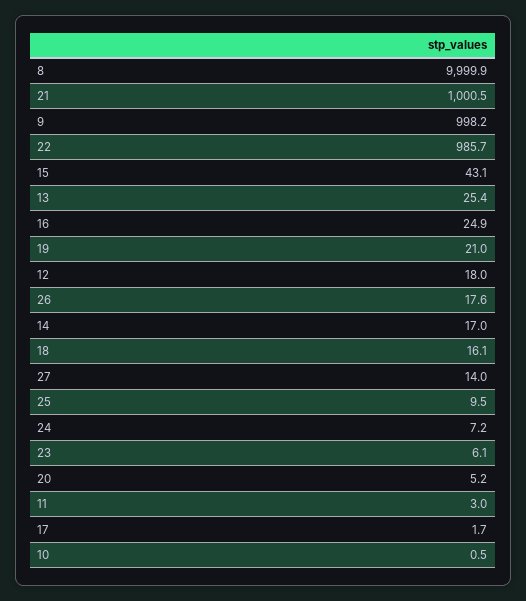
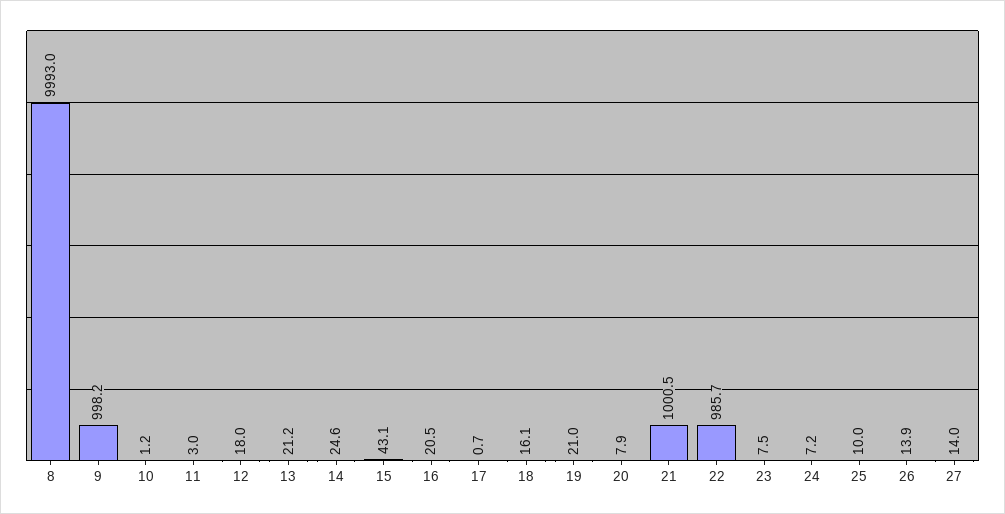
8: 9999.9 -> 9993
13: 25.4 -> 21.2
16: 24.9 -> 20.5
26: 17.6 -> 13.9
14: 17 -> 24.6
25: 9.5 -> 10
23: 6.1 -> 7.5
20: 5.2 -> 7.9
17: 1.7 -> 0.7
10: 0.5 -> 1.2

